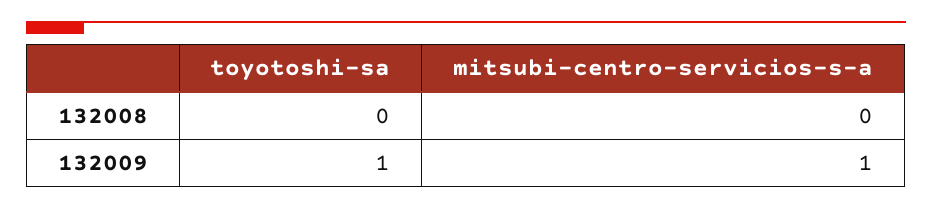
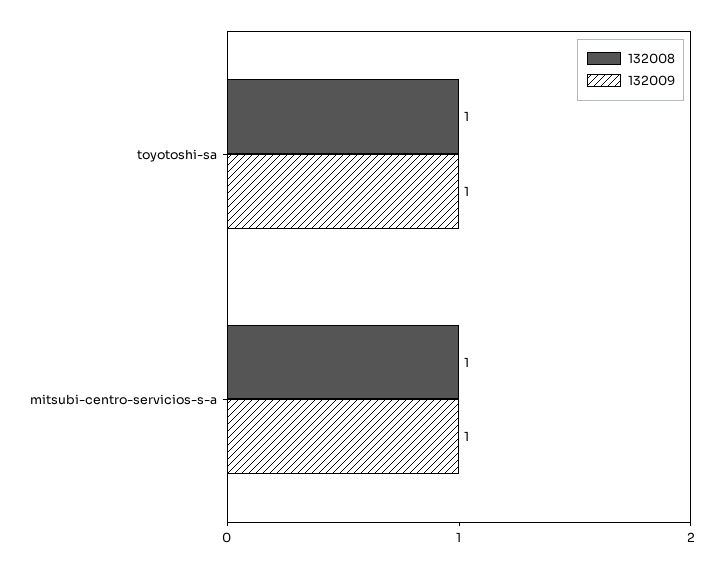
132008, toyotoshi-sa: 0 -> 1
132008, mitsubi-centro-servicios-s-a: 0 -> 1

